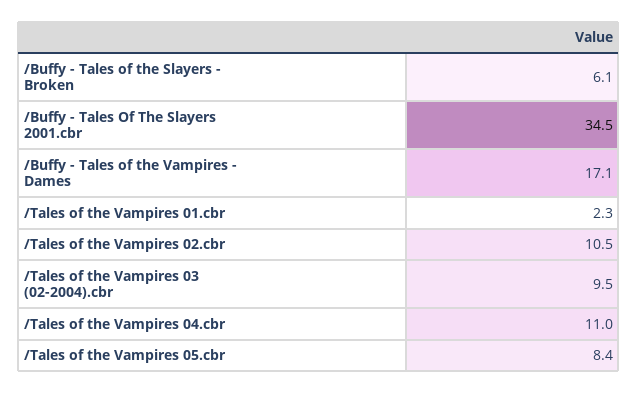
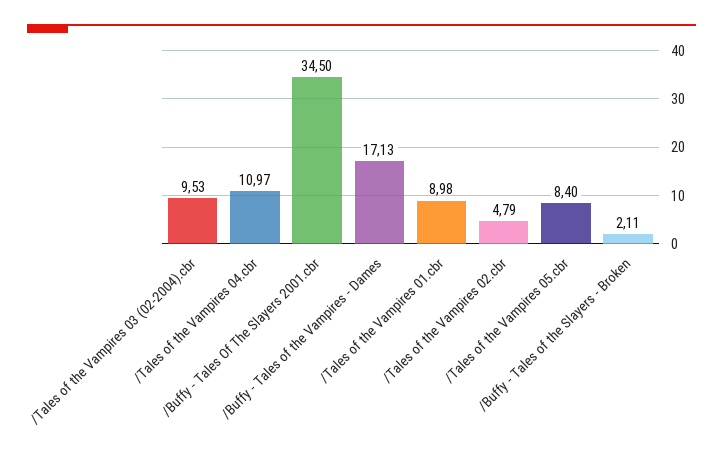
/Buffy - Tales of the Slayers - Broken: 6.1 -> 2.11
/Tales of the Vampires 01.cbr: 2.3 -> 8.98
/Tales of the Vampires 02.cbr: 10.5 -> 4.79

